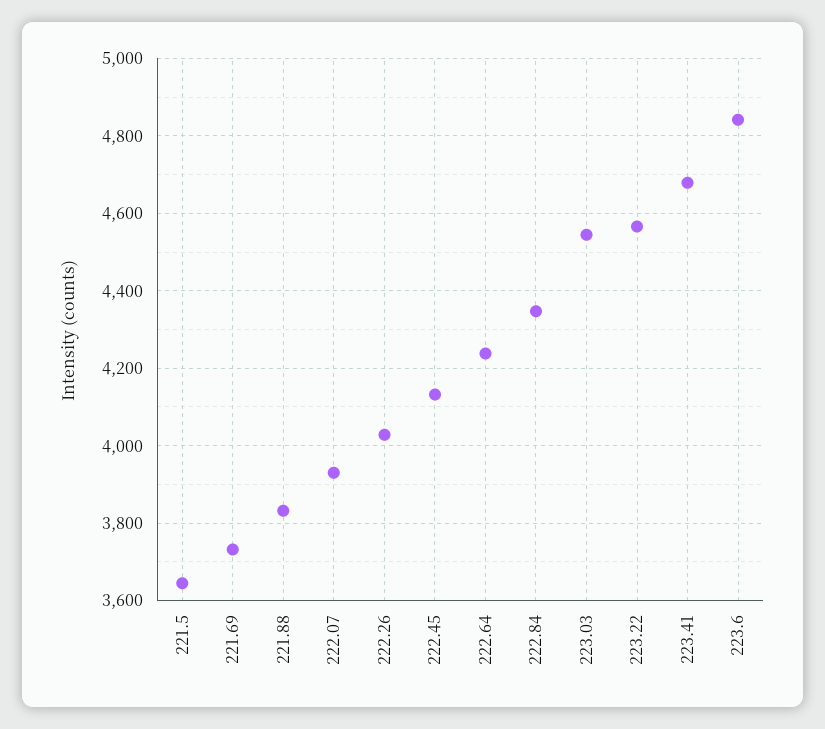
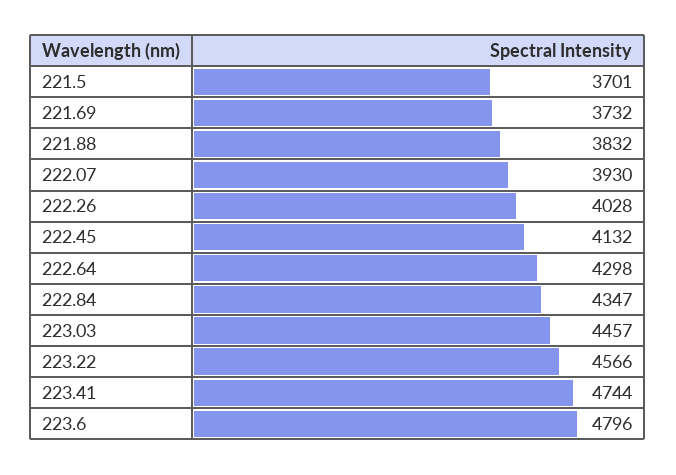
221.5: 3640 -> 3701
222.64: 4240 -> 4298
223.03: 4540 -> 4457
223.41: 4680 -> 4744
223.6: 4840 -> 4796

